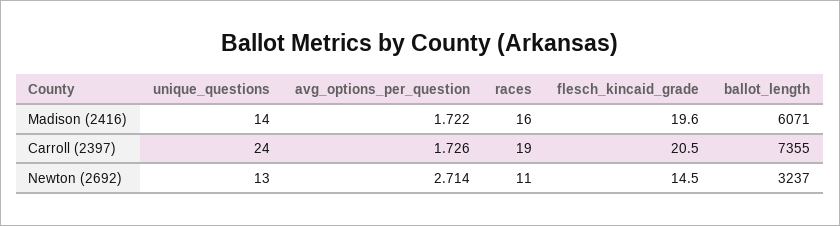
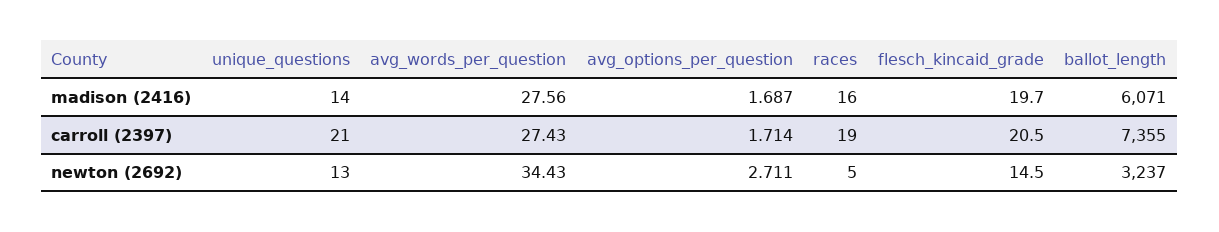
avg_options_per_question, Madison (2416): 1.722 -> 1.687
flesch_kincaid_grade, Madison (2416): 19.6 -> 19.7
unique_questions, Carroll (2397): 24 -> 21
avg_options_per_question, Carroll (2397): 1.726 -> 1.714
avg_options_per_question, Newton (2692): 2.714 -> 2.711
races, Newton (2692): 11 -> 5
avg_words_per_question, Madison (2416): none -> 27.56
avg_words_per_question, Carroll (2397): none -> 27.43
avg_words_per_question, Newton (2692): none -> 34.43

